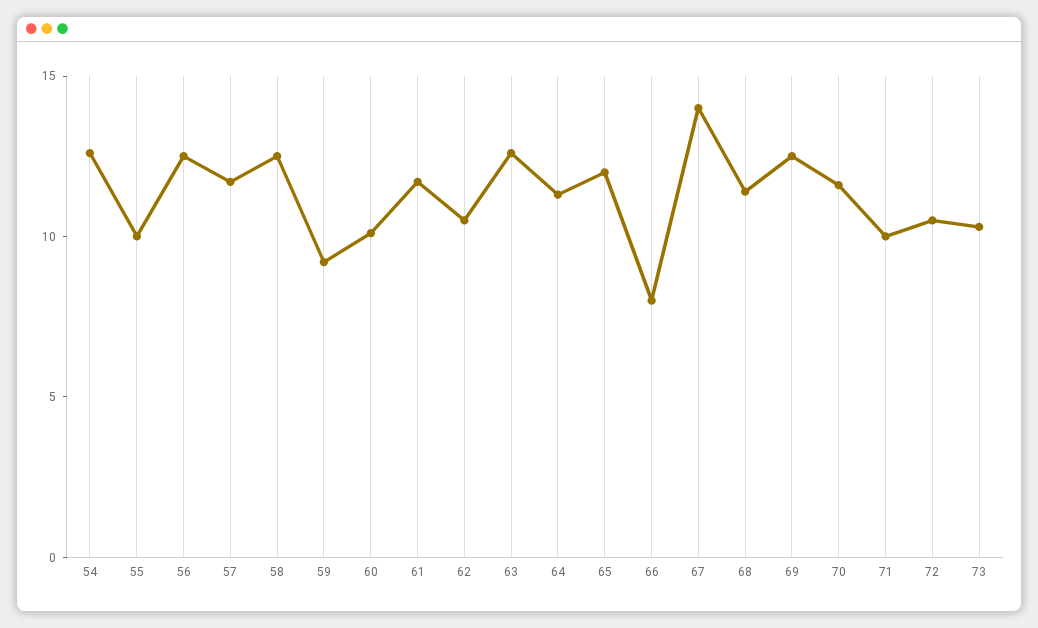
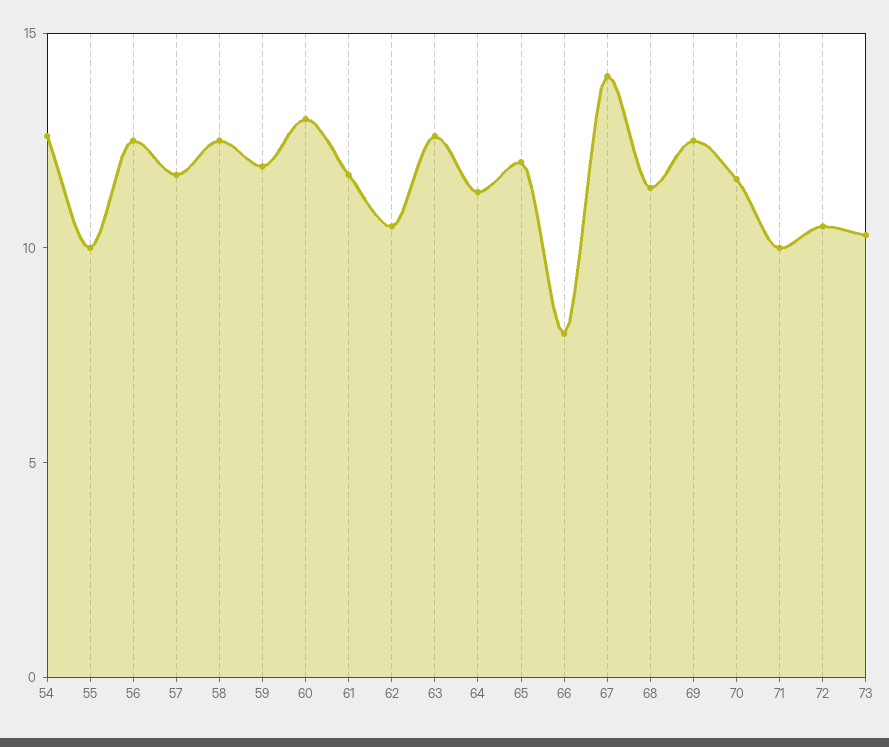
59: 9 -> 12
60: 10 -> 13

